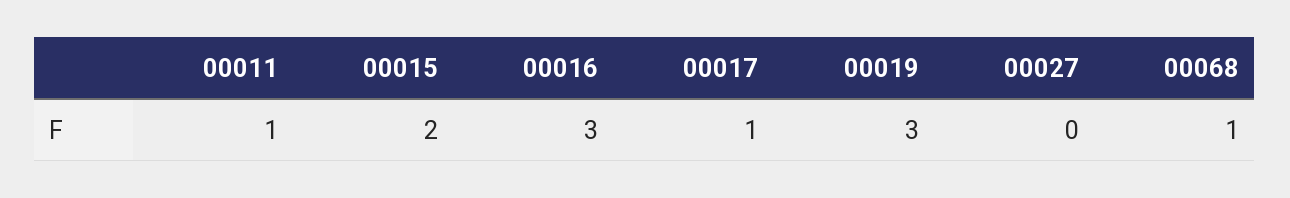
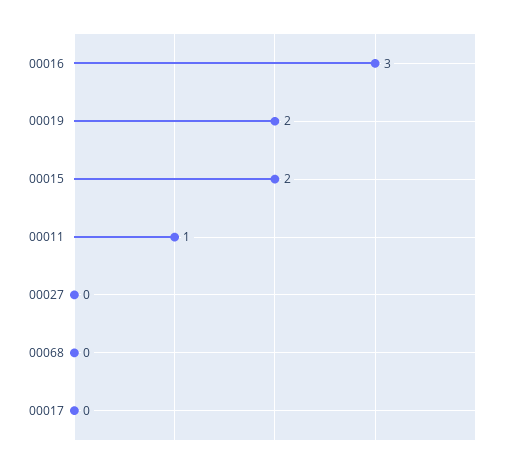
00017: 1 -> 0
00019: 3 -> 2
00068: 1 -> 0

